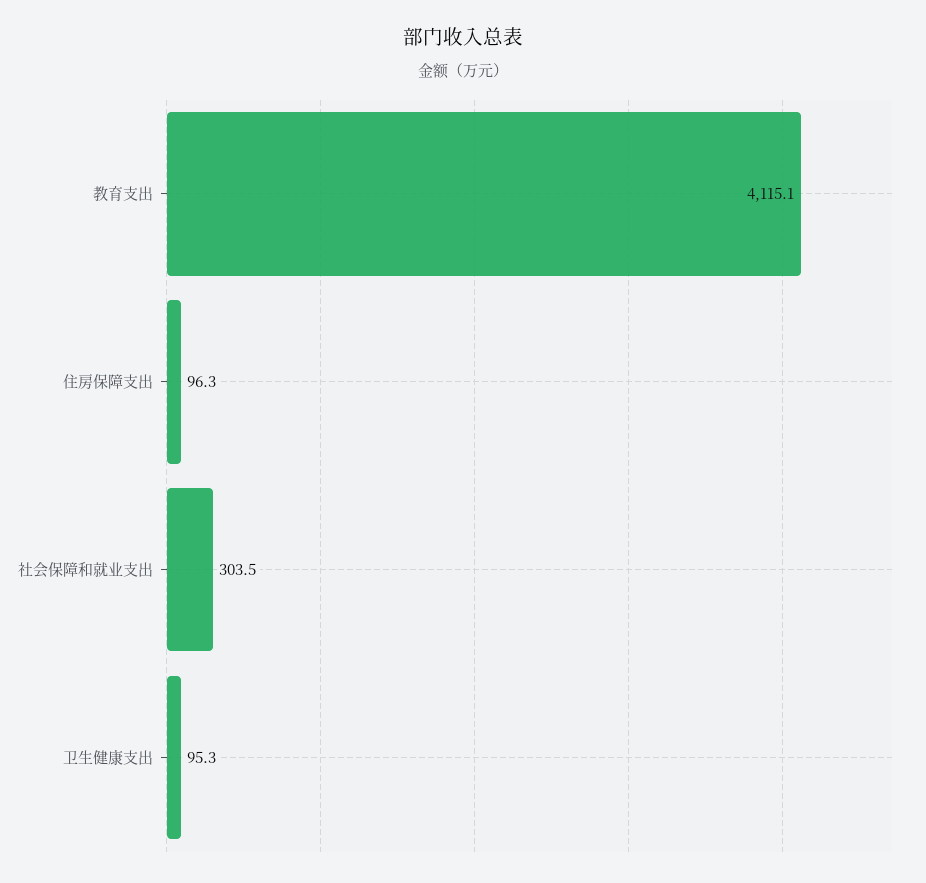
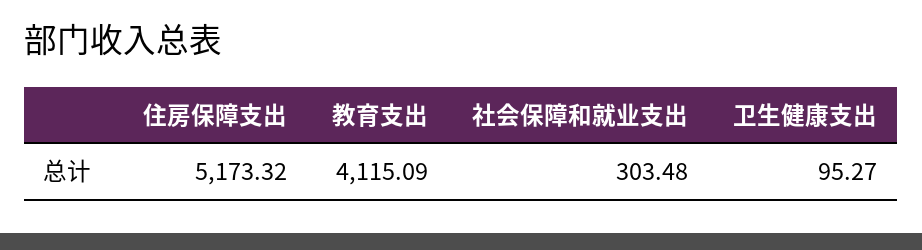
住房保障支出: 96.3 -> 5173.32

